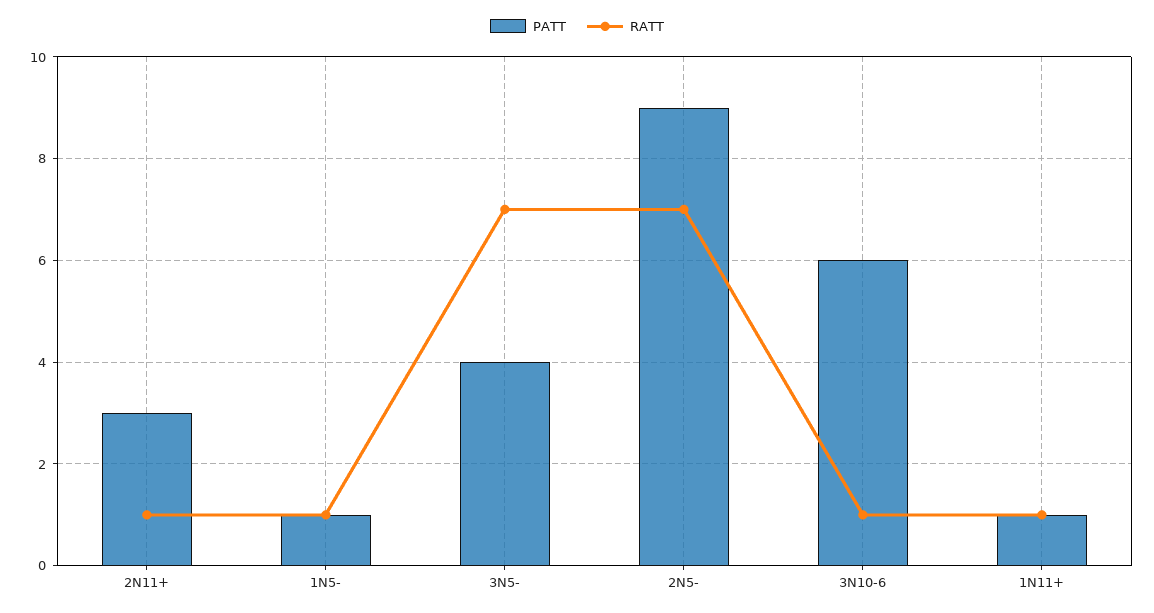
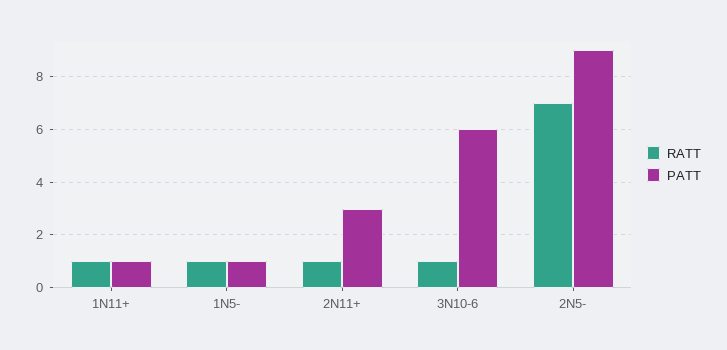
PATT, 3N5-: 4 -> none
RATT, 3N5-: 7 -> none

